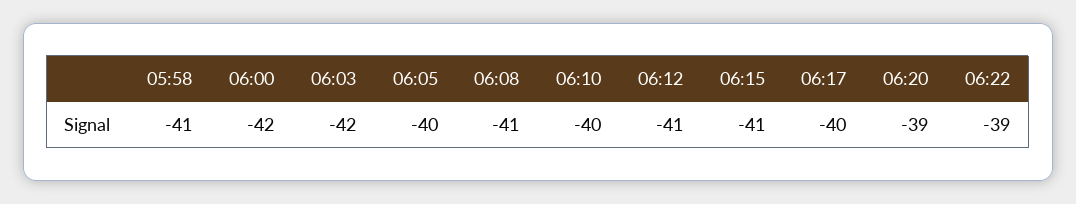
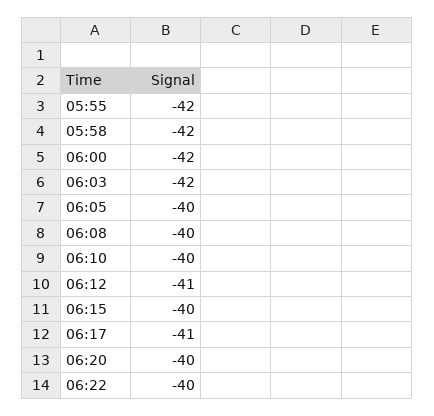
05:58: -41 -> -42
06:08: -41 -> -40
06:15: -41 -> -40
06:17: -40 -> -41
06:20: -39 -> -40
06:22: -39 -> -40
05:55: none -> -42

